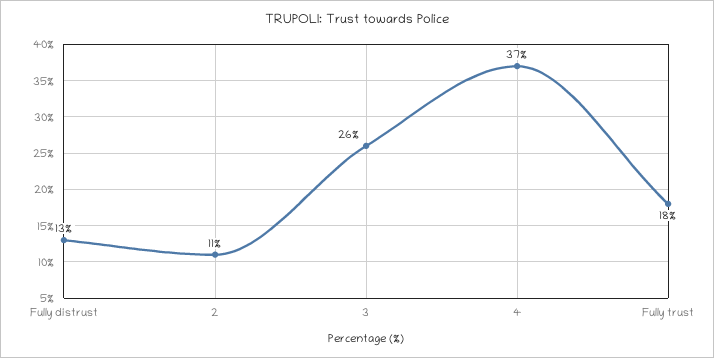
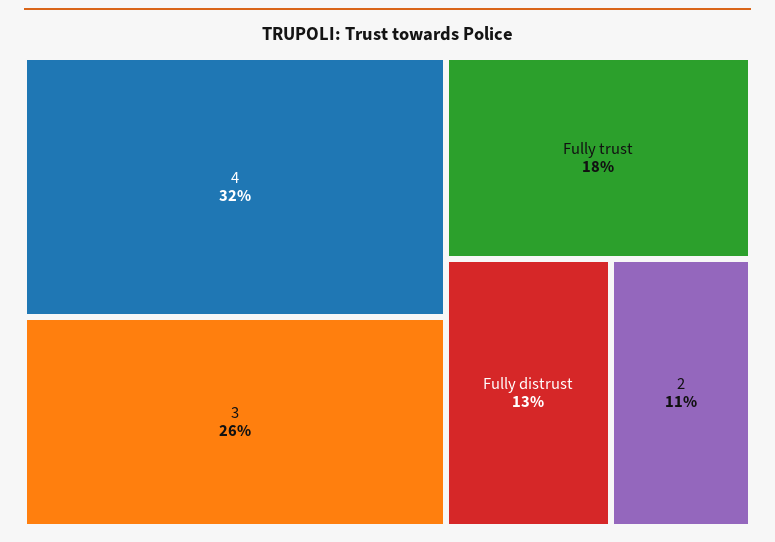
4: 37 -> 32

